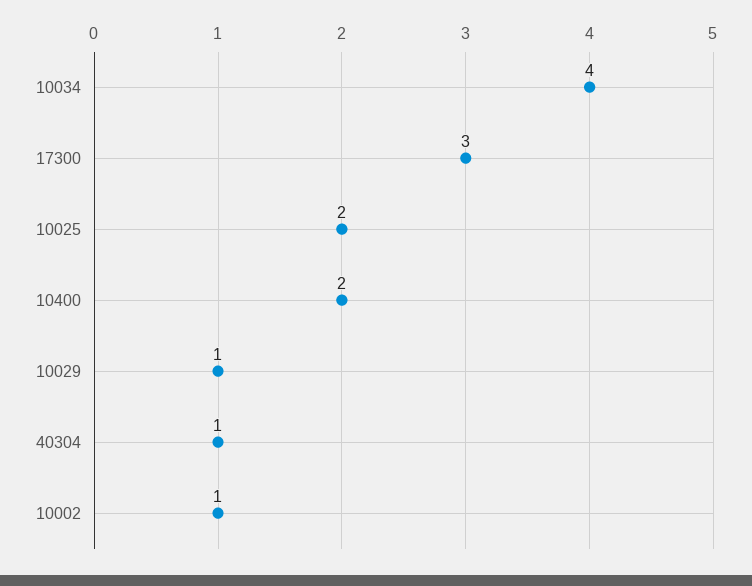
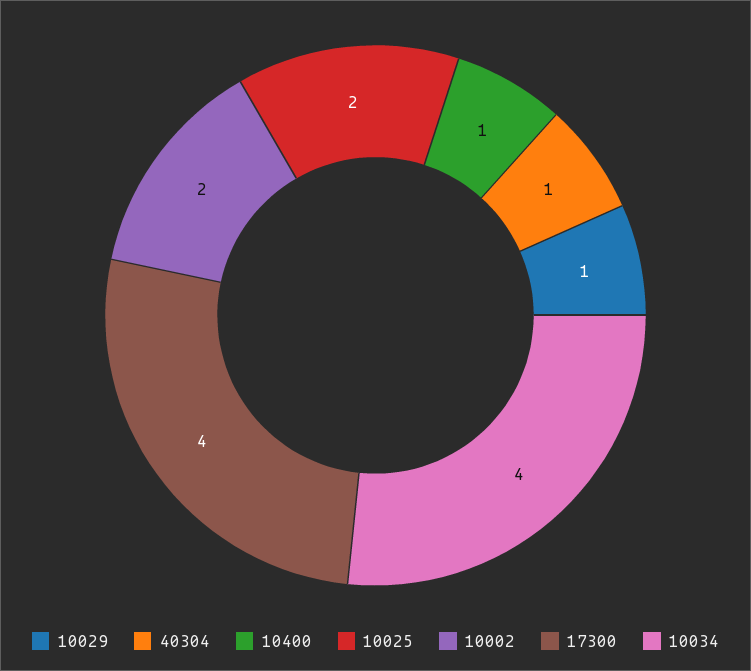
17300: 3 -> 4
10400: 2 -> 1
10002: 1 -> 2

